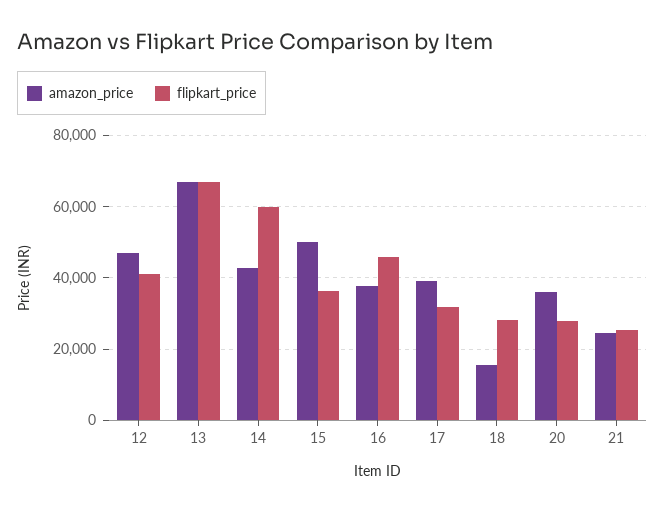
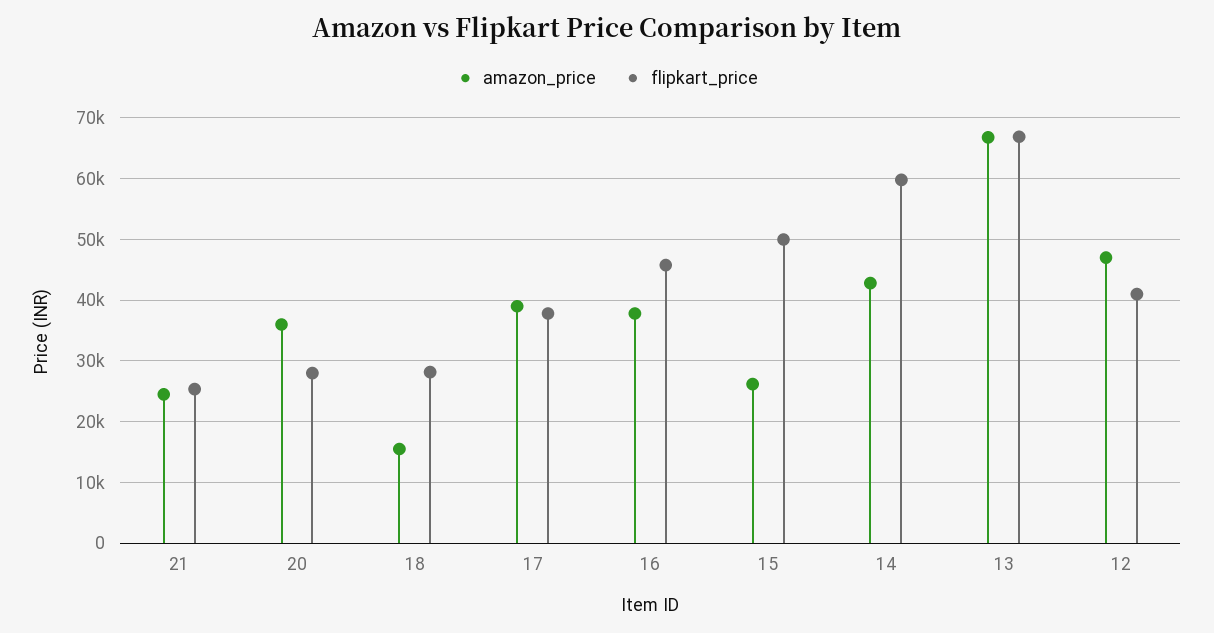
amazon_price, 15: 50000 -> 26000
flipkart_price, 15: 36000 -> 50000
flipkart_price, 17: 32000 -> 38000

